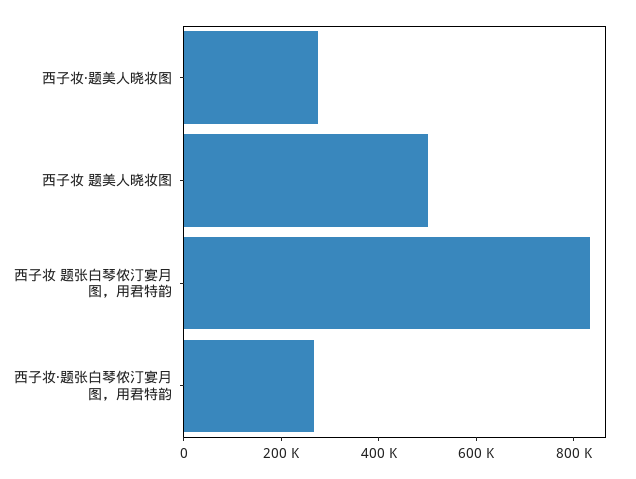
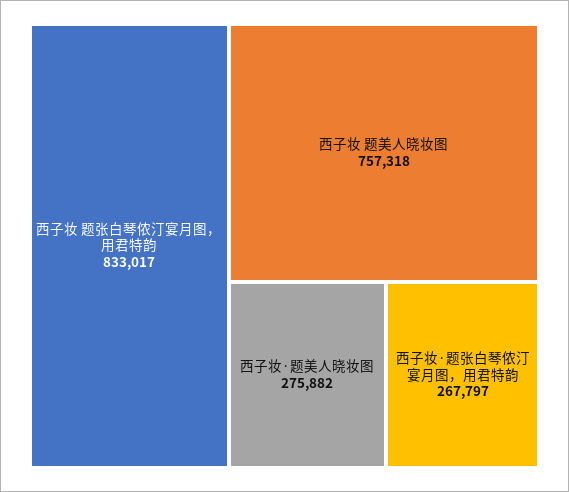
西子妆 题美人晓妆图: 500000 -> 757318

